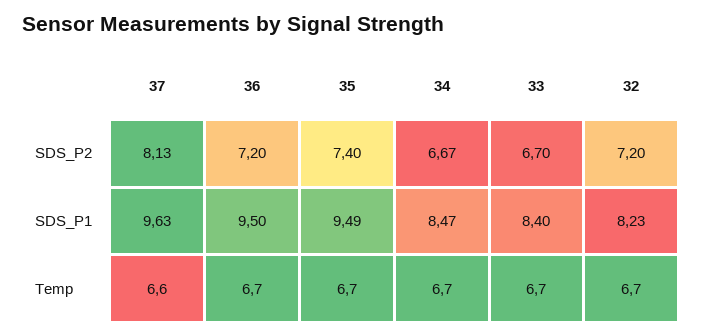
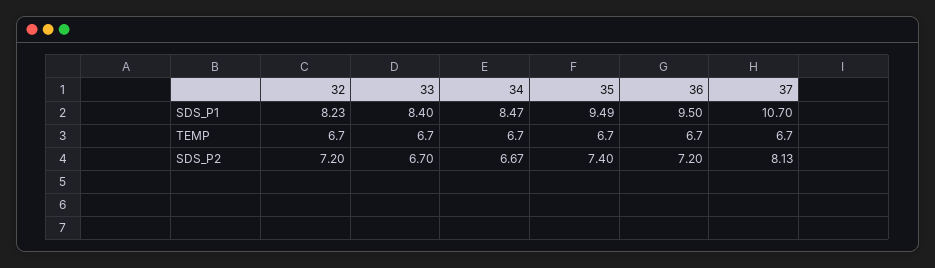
37, SDS_P1: 9.63 -> 10.7
37, Temp: 6.6 -> 6.7

